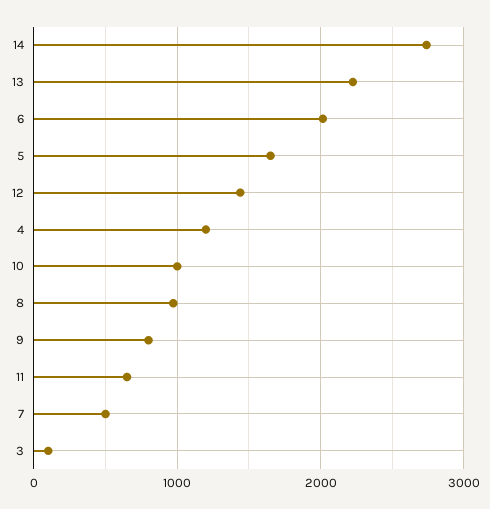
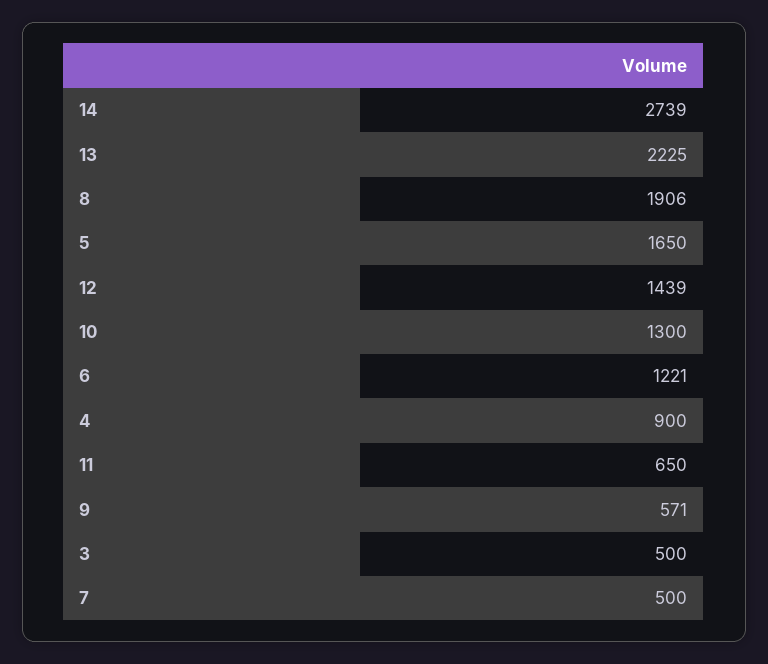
6: 2000 -> 1221
4: 1200 -> 900
10: 1000 -> 1300
8: 1000 -> 1906
9: 800 -> 571
3: 100 -> 500

